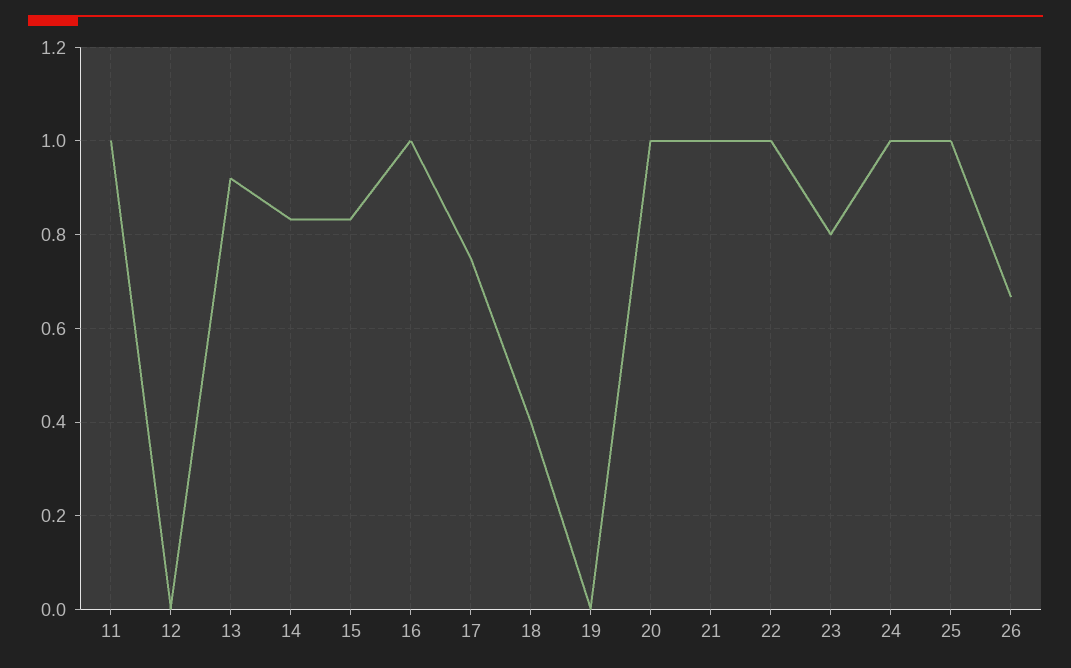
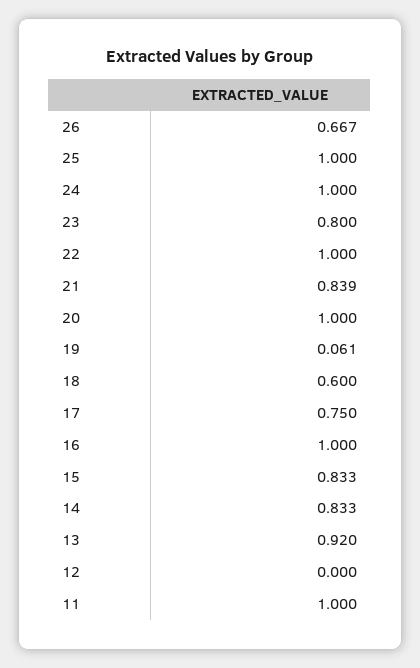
18: 0.4 -> 0.6
19: 0 -> 0.061
21: 1 -> 0.839

